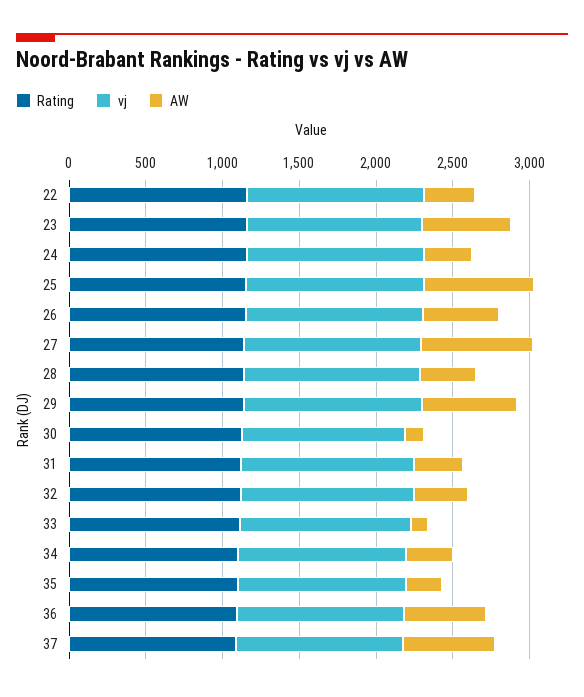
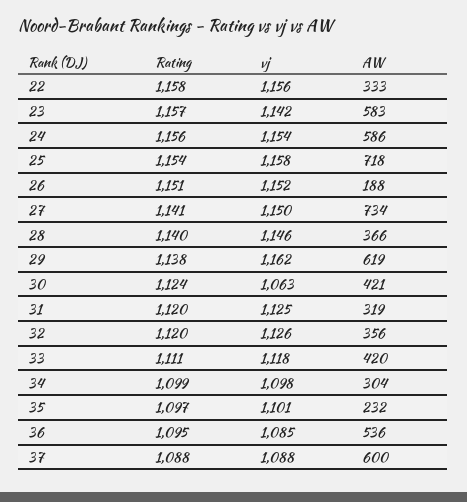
AW, 24: 300 -> 586
AW, 26: 500 -> 188
AW, 30: 100 -> 421
AW, 33: 100 -> 420

